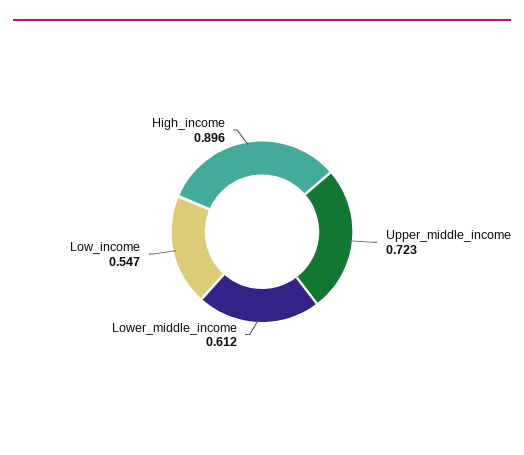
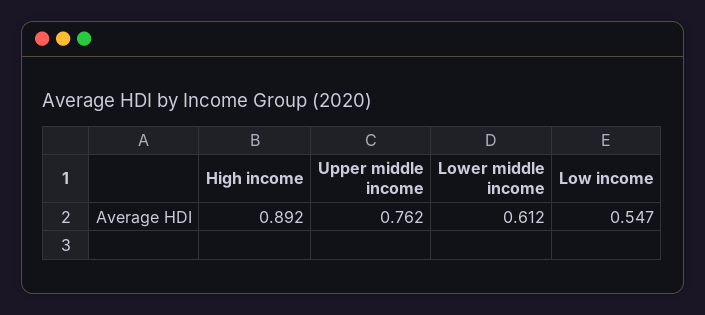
Upper_middle_income: 0.723 -> 0.762
High_income: 0.896 -> 0.892

